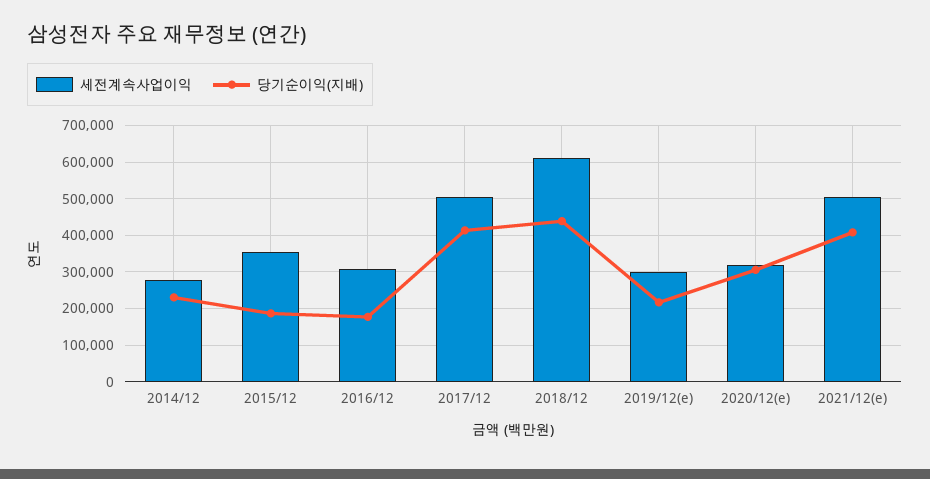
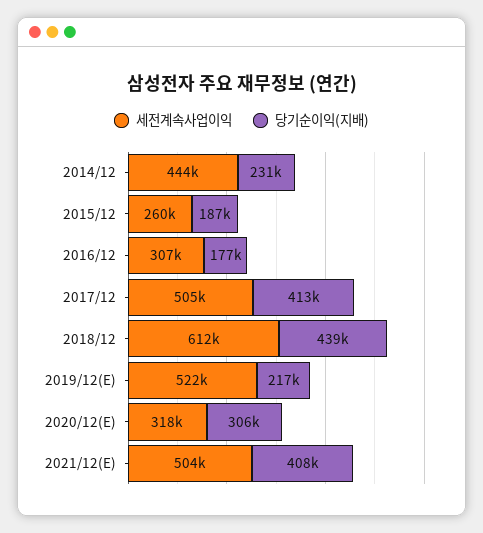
세전계속사업이익, 2014/12: 280000 -> 444000
세전계속사업이익, 2015/12: 360000 -> 260000
세전계속사업이익, 2019/12(e): 300000 -> 522000

